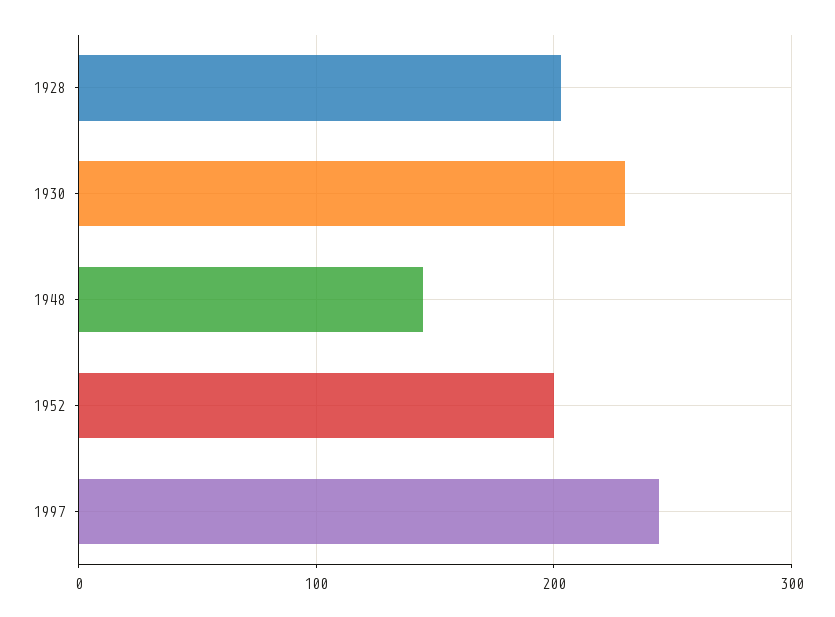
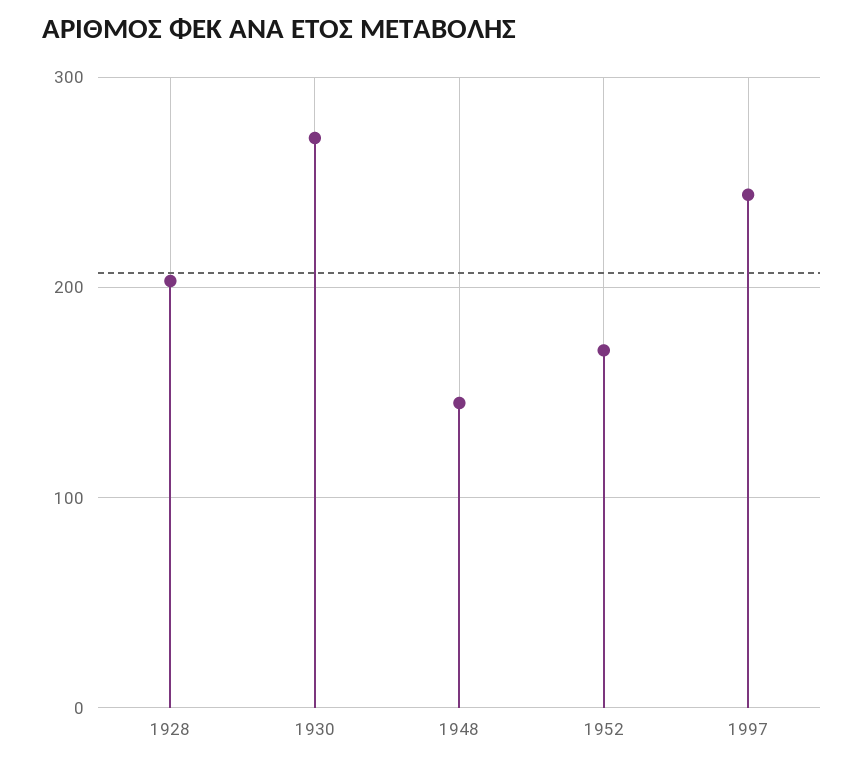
1930: 230 -> 270
1952: 200 -> 170

